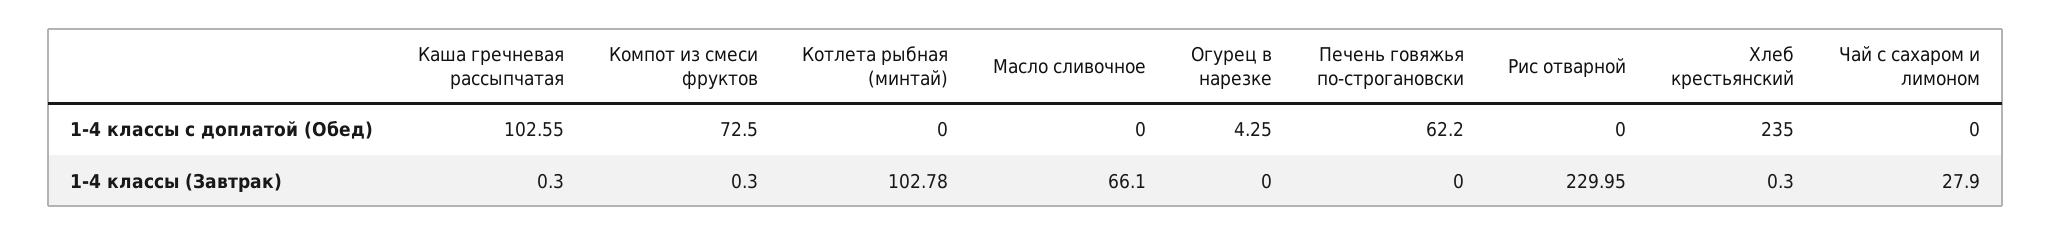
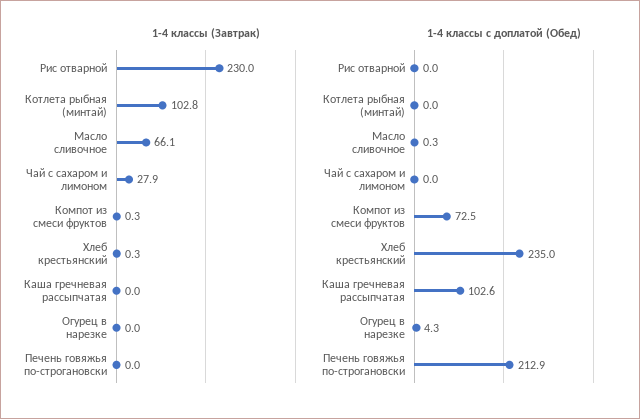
1-4 классы с доплатой (Обед), Масло сливочное: 0 -> 0.3
1-4 классы с доплатой (Обед), Печень говяжья по-строгановски: 62.2 -> 212.9
1-4 классы (Завтрак), Каша гречневая рассыпчатая: 0.3 -> 0

